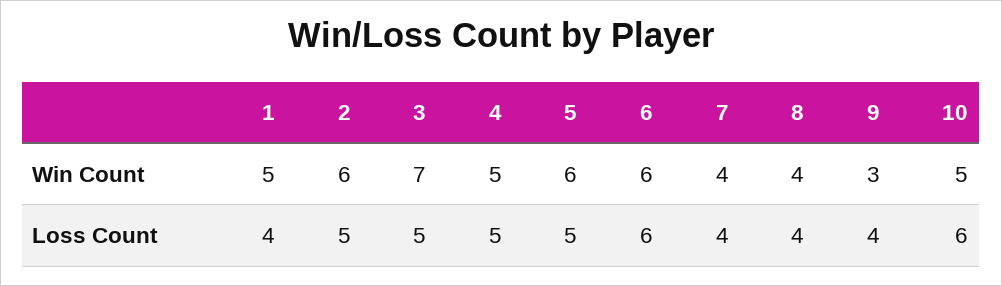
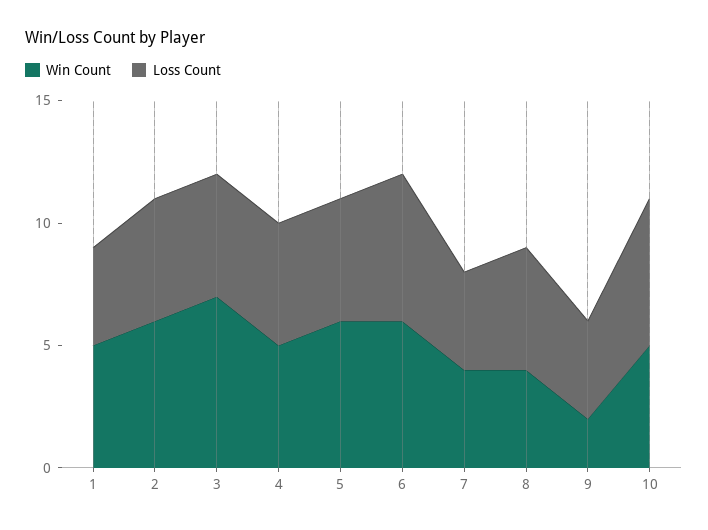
Win Count, 9: 3 -> 2
Loss Count, 8: 4 -> 5

